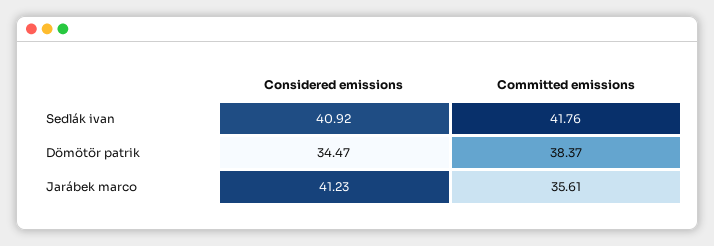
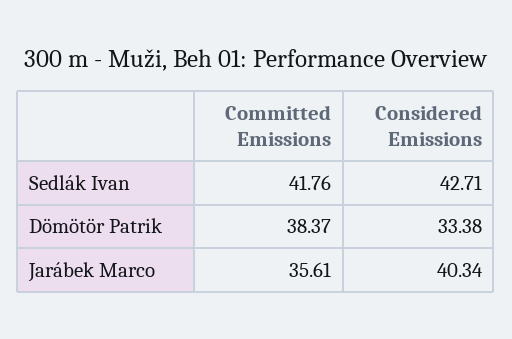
Considered emissions, Sedlák ivan: 40.92 -> 42.71
Considered emissions, Dömötör patrik: 34.47 -> 33.38
Considered emissions, Jarábek marco: 41.23 -> 40.34

